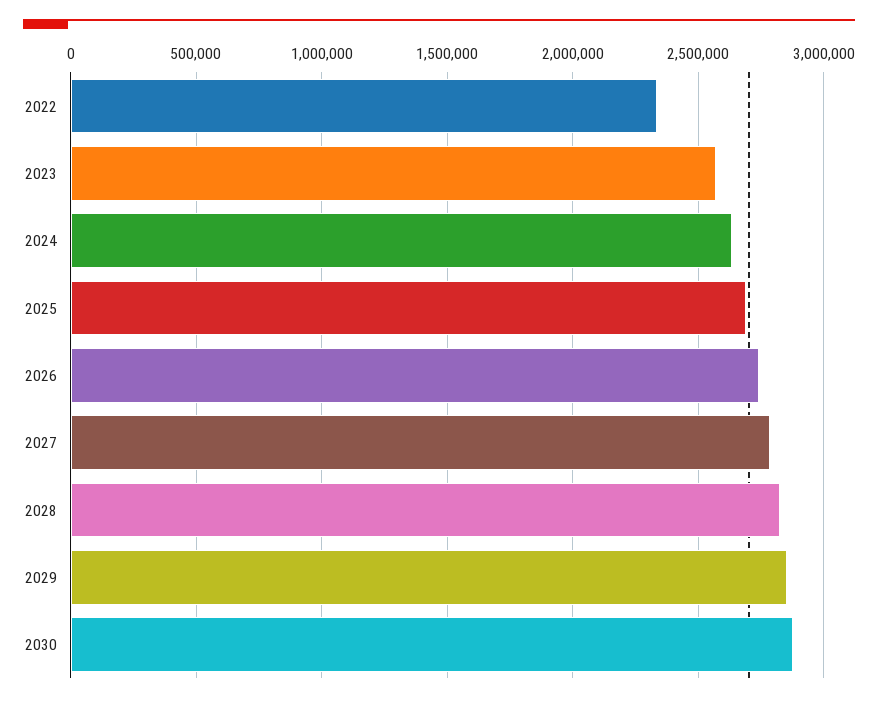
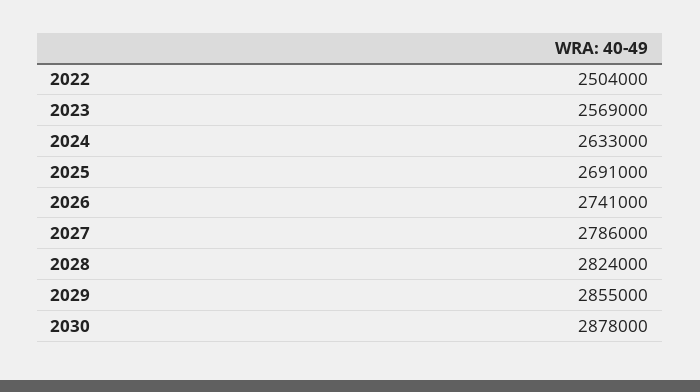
2022: 2350000 -> 2504000

